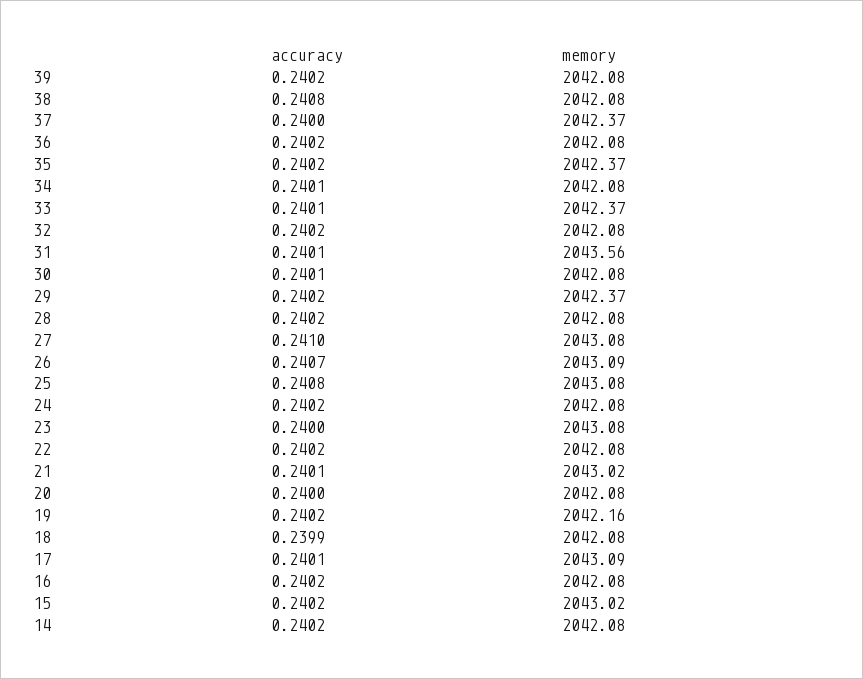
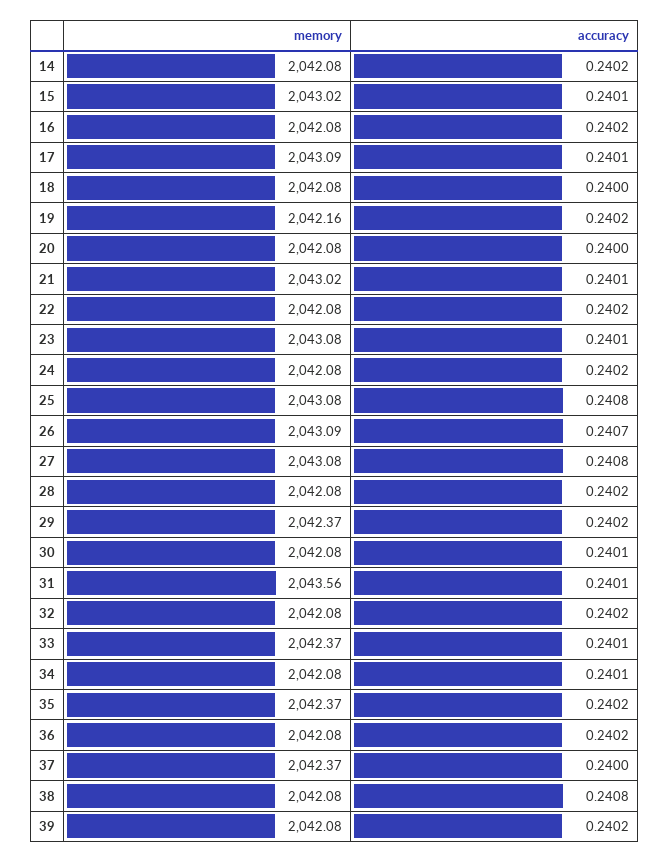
accuracy, 27: 0.241 -> 0.2408
accuracy, 23: 0.24 -> 0.2401
accuracy, 18: 0.2399 -> 0.24
accuracy, 15: 0.2402 -> 0.2401

